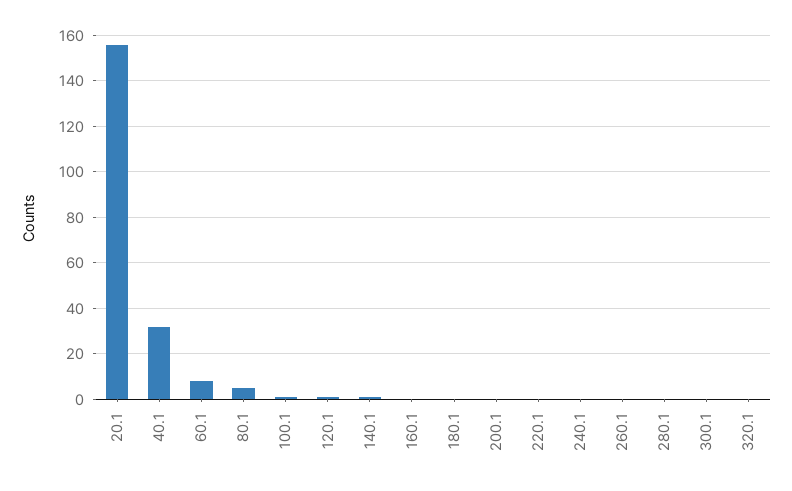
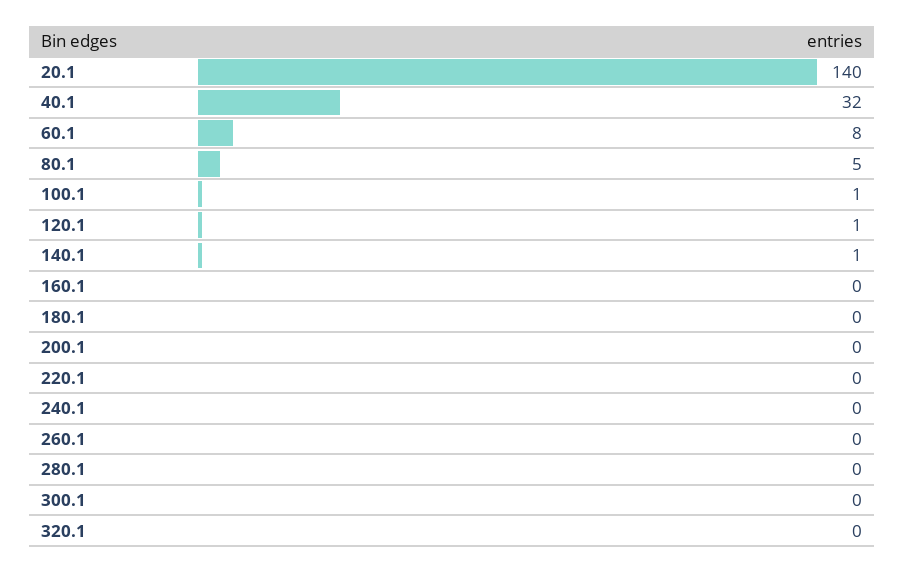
20.1: 155 -> 140

